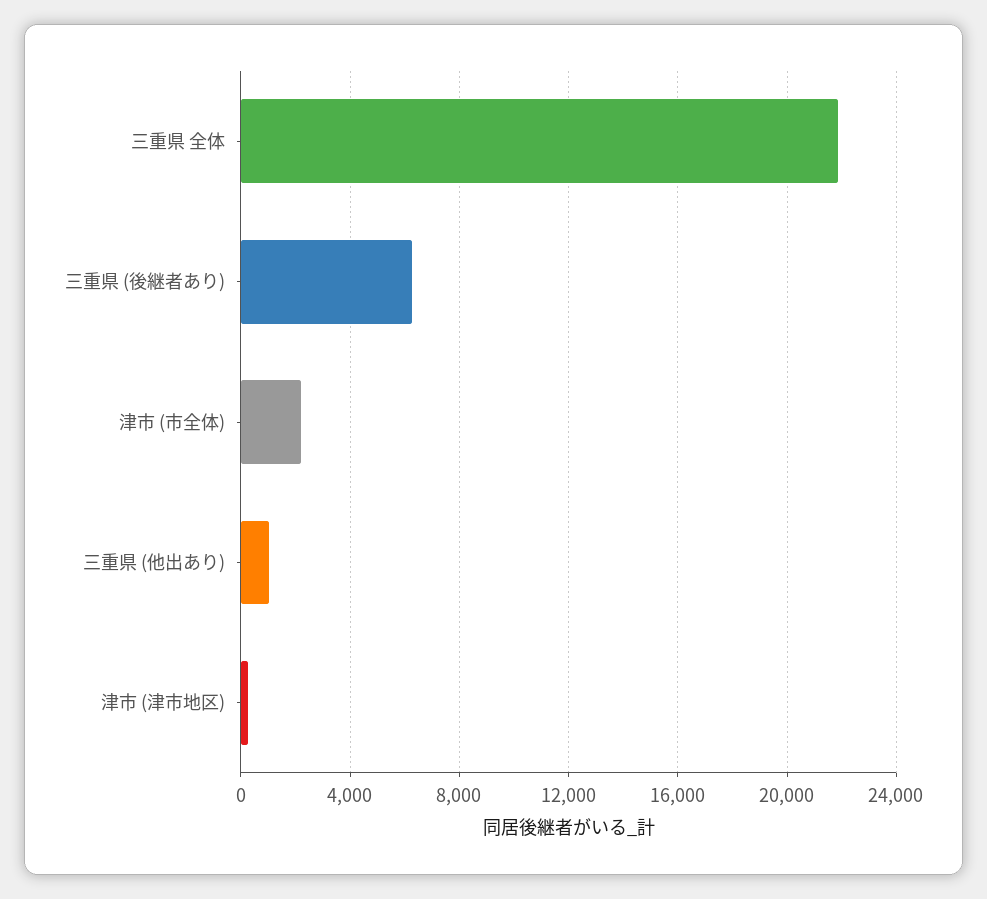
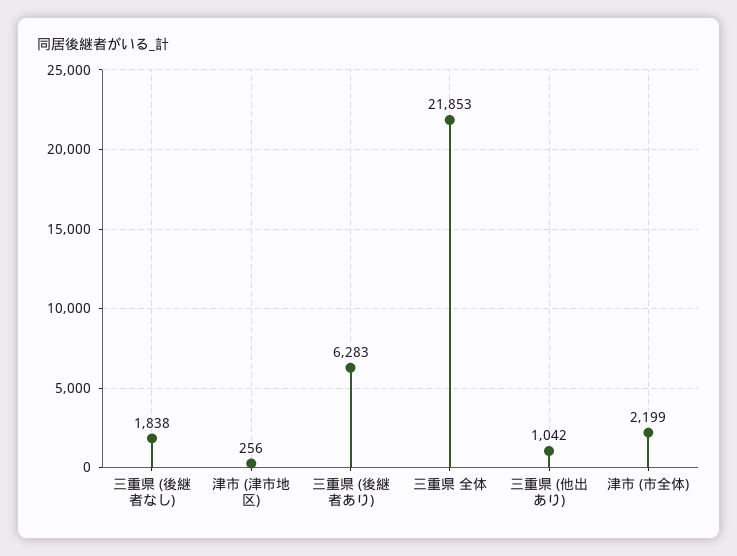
三重県 (後継者なし): none -> 1838

